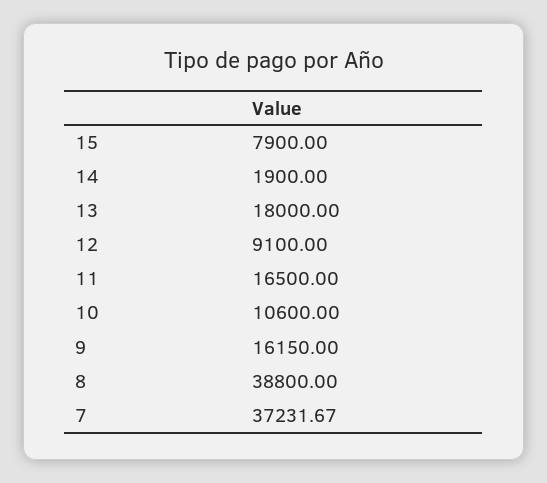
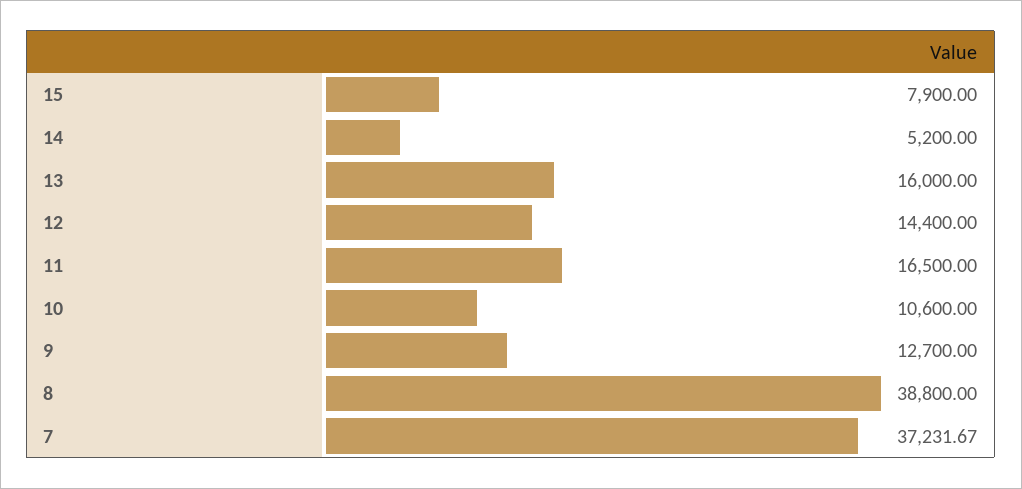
14: 1900 -> 5200
13: 18000 -> 16000
12: 9100 -> 14400
9: 16150 -> 12700

